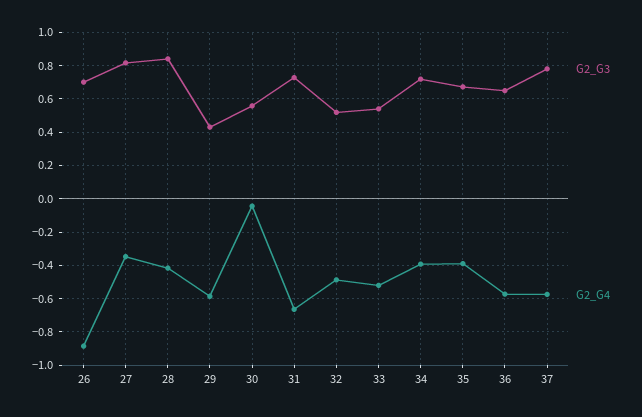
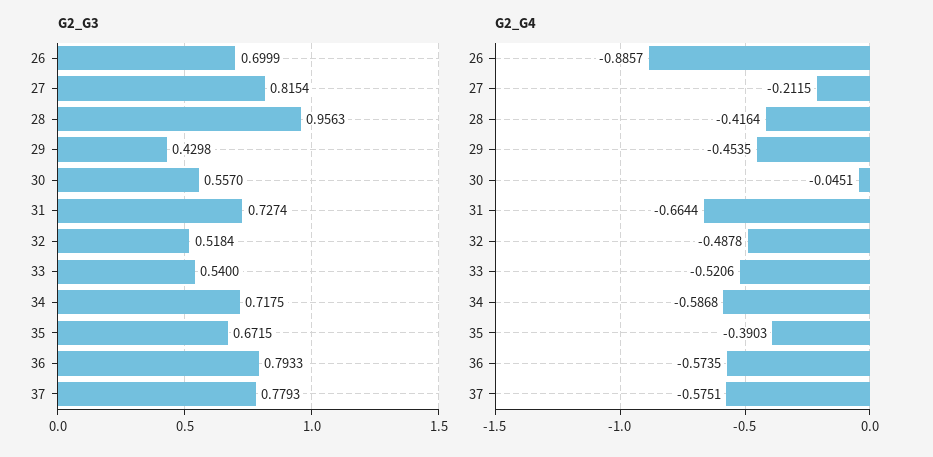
G2_G4, 27: -0.35 -> -0.2115
G2_G3, 28: 0.85 -> 0.9563
G2_G4, 29: -0.6 -> -0.4535
G2_G4, 34: -0.4 -> -0.5868
G2_G3, 36: 0.65 -> 0.7933

